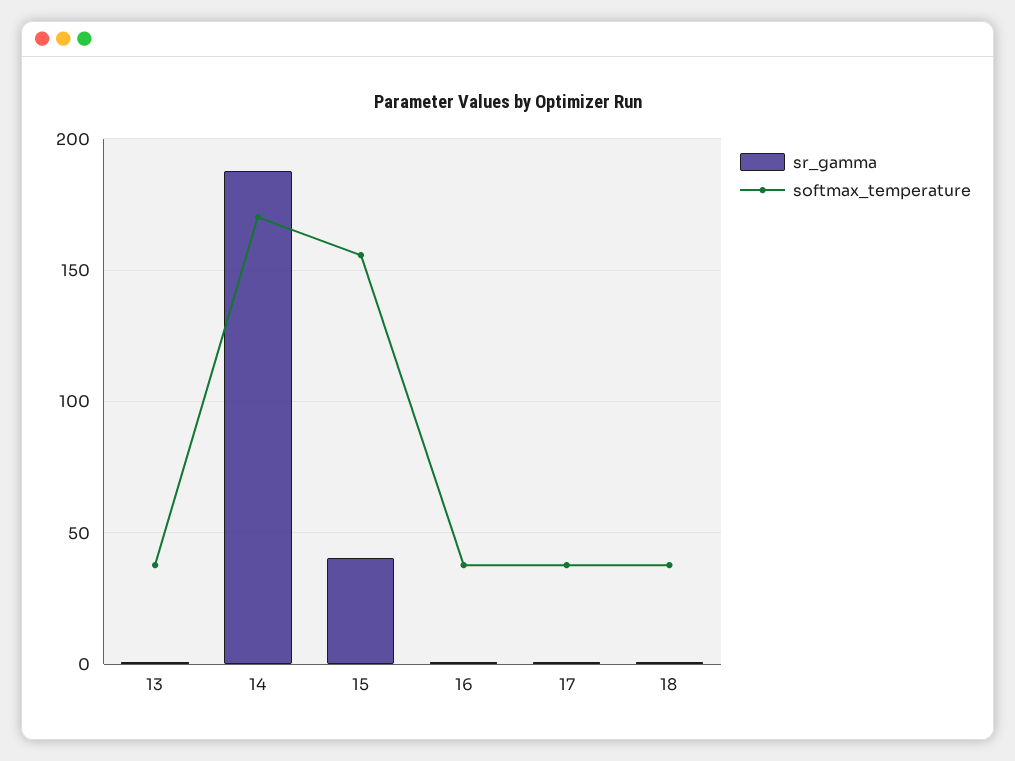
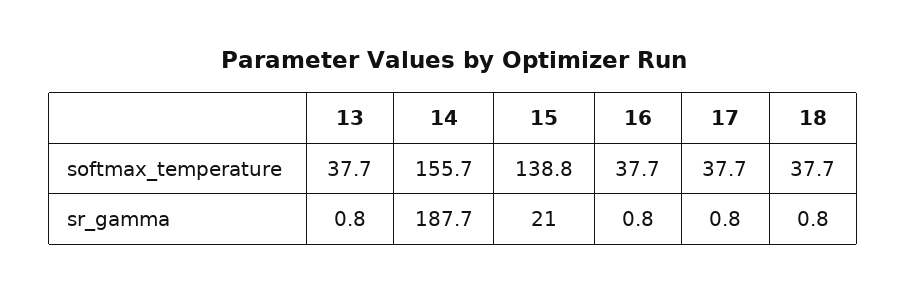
softmax_temperature, 14: 170 -> 155.7
sr_gamma, 15: 40 -> 21
softmax_temperature, 15: 155 -> 138.8

